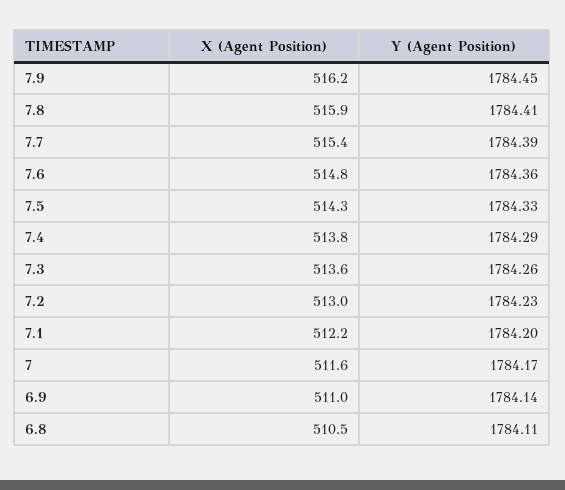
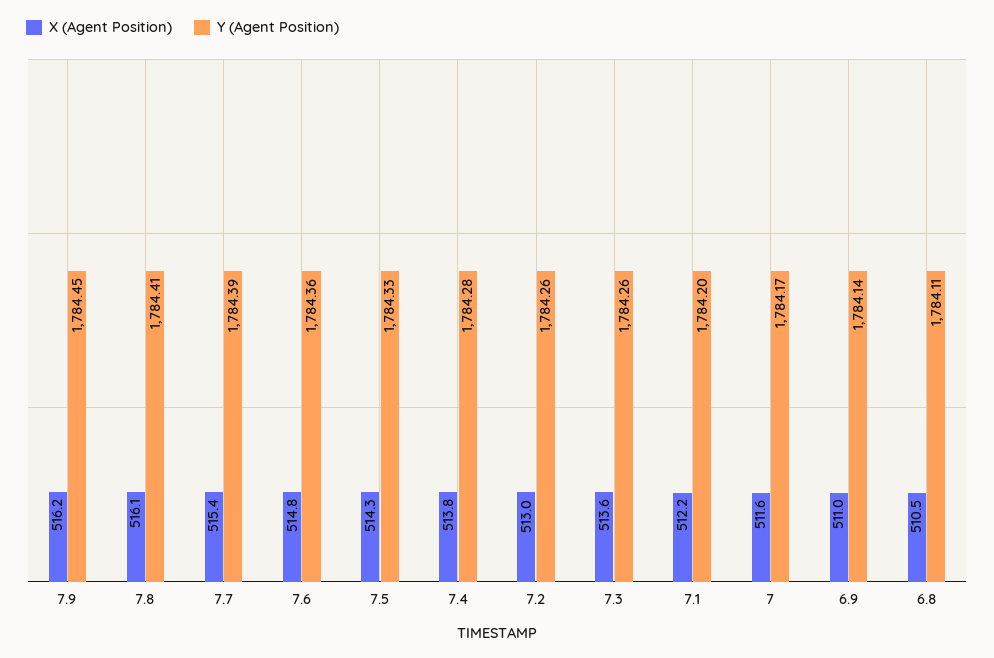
X (Agent Position), 7.8: 515.9 -> 516.1
Y (Agent Position), 7.4: 1784.29 -> 1784.28
Y (Agent Position), 7.2: 1784.23 -> 1784.26

